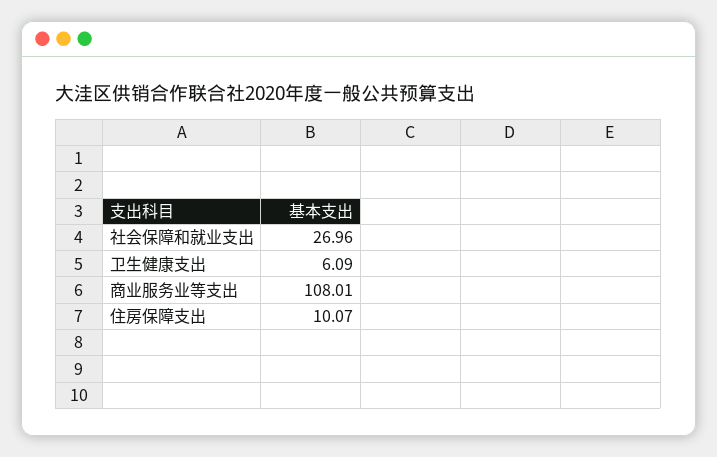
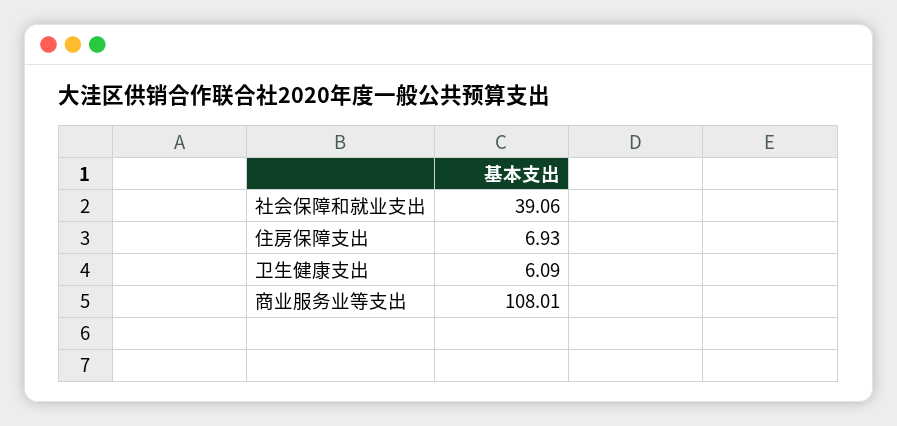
社会保障和就业支出: 26.96 -> 39.06
住房保障支出: 10.07 -> 6.93

